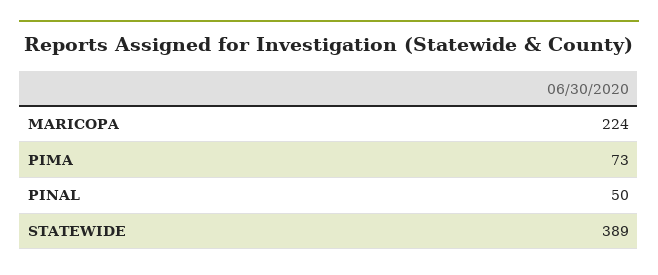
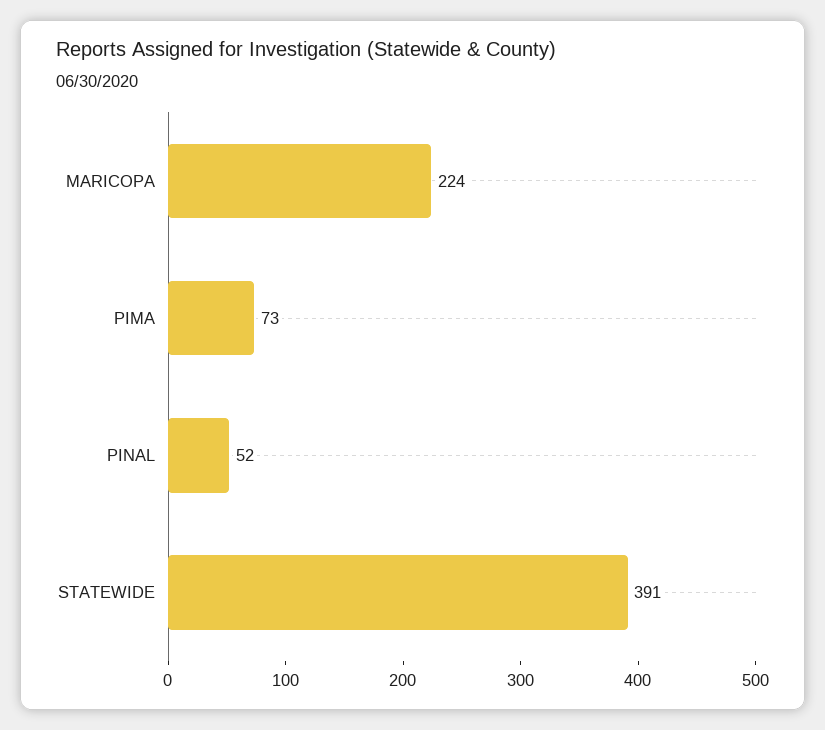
PINAL: 50 -> 52
STATEWIDE: 389 -> 391

